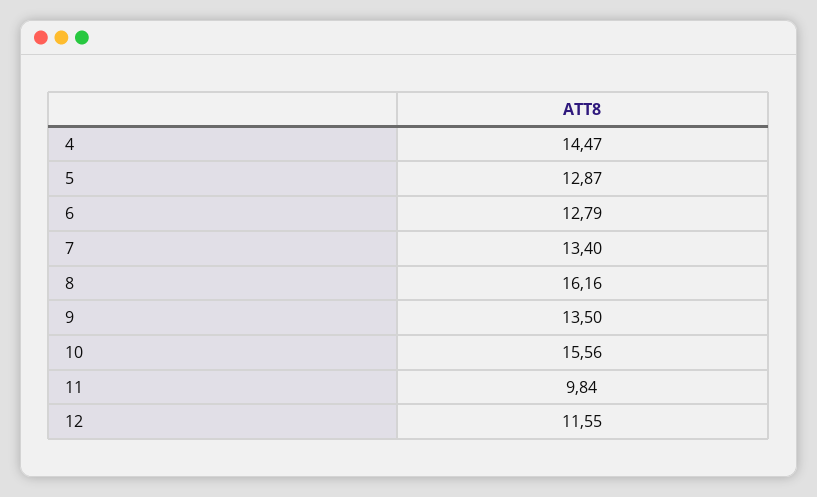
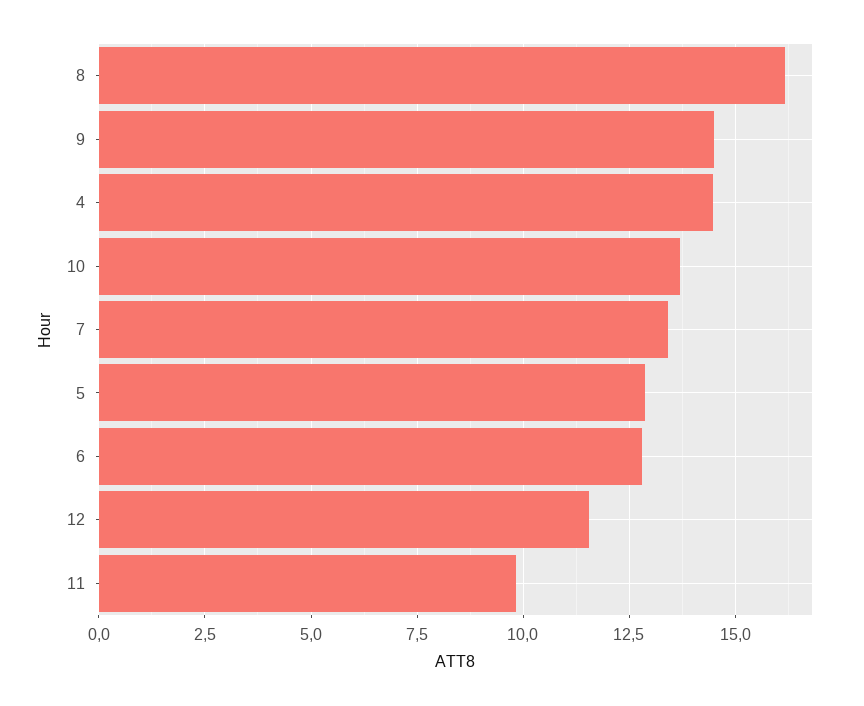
9: 13.5 -> 14.5
10: 15.56 -> 13.75

